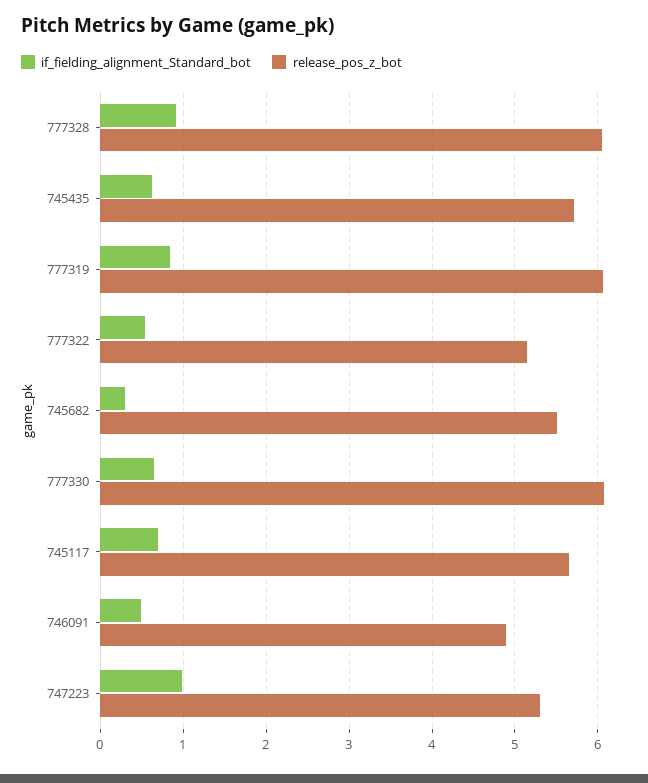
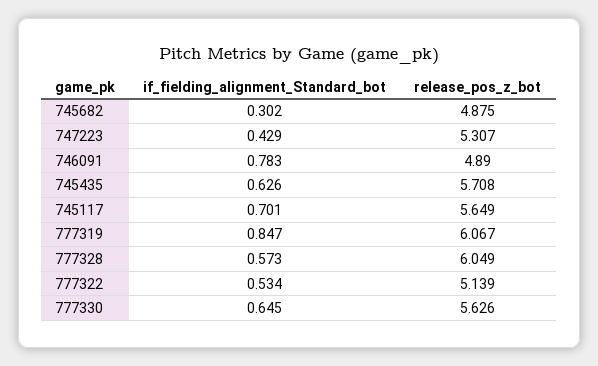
if_fielding_alignment_Standard_bot, 777328: 0.9 -> 0.573
release_pos_z_bot, 745682: 5.5 -> 4.875
release_pos_z_bot, 777330: 6.1 -> 5.626
if_fielding_alignment_Standard_bot, 746091: 0.5 -> 0.783
if_fielding_alignment_Standard_bot, 747223: 1 -> 0.429

